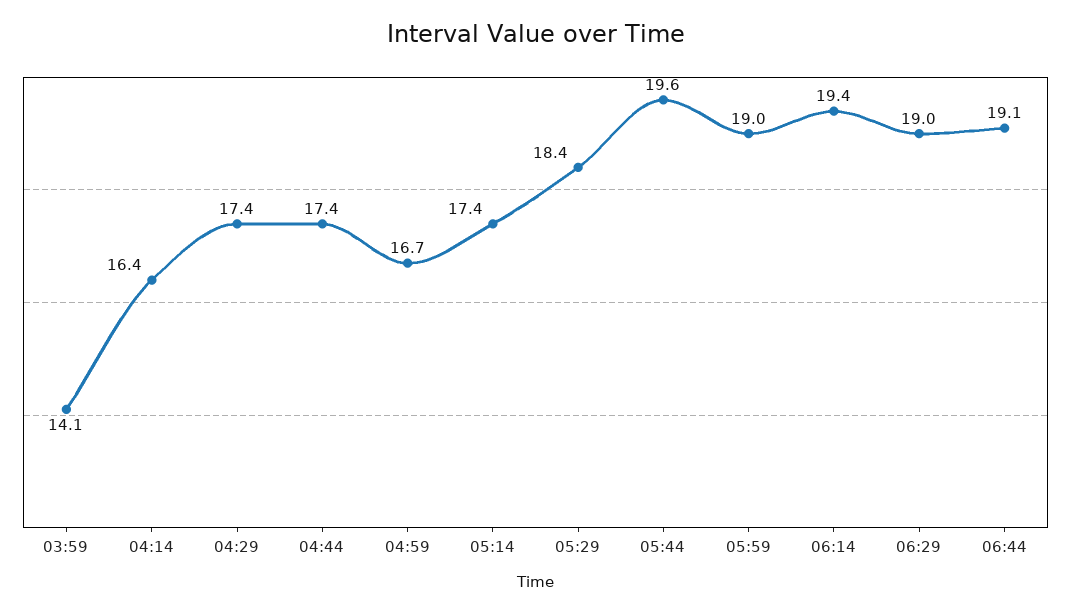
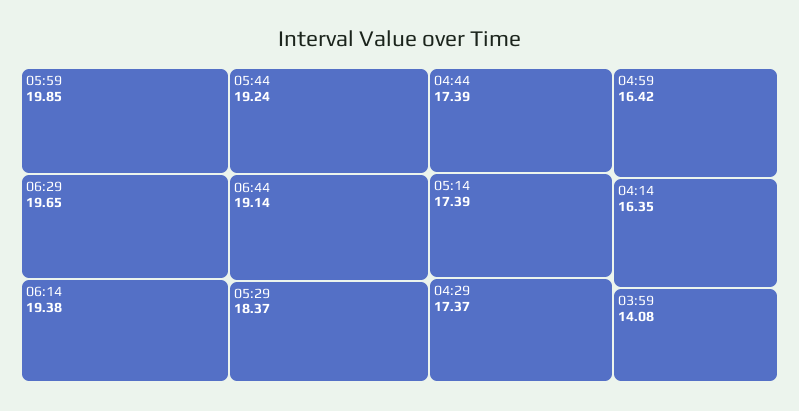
04:59: 16.7 -> 16.42
05:44: 19.6 -> 19.24
05:59: 19 -> 19.85
06:29: 19 -> 19.65

